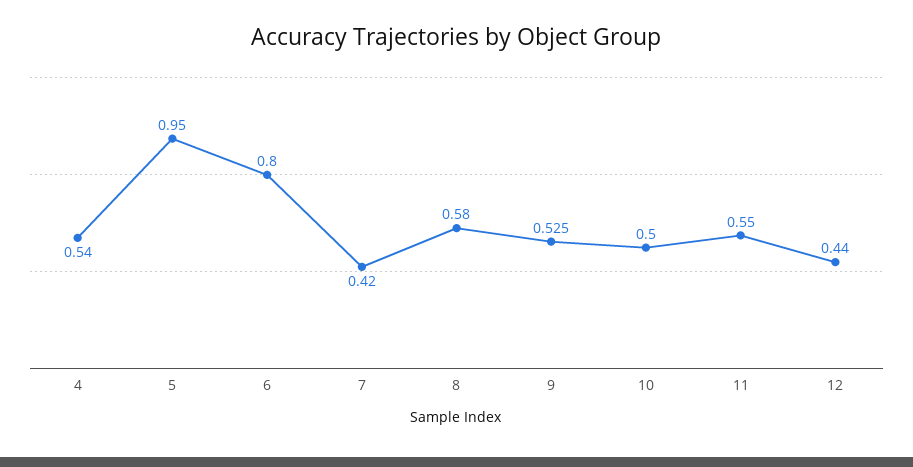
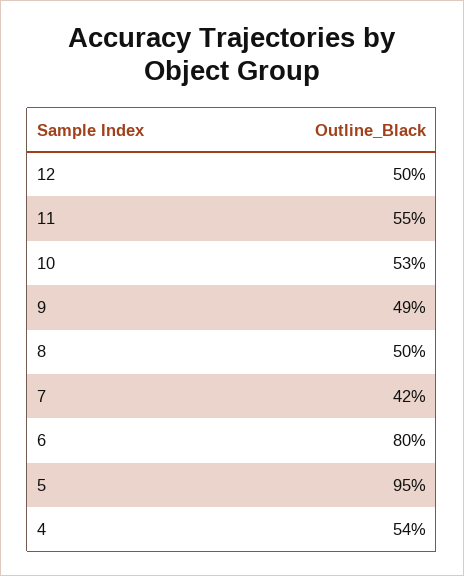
8: 0.58 -> 0.5
9: 0.525 -> 0.49
10: 0.5 -> 0.53
12: 0.44 -> 0.5

